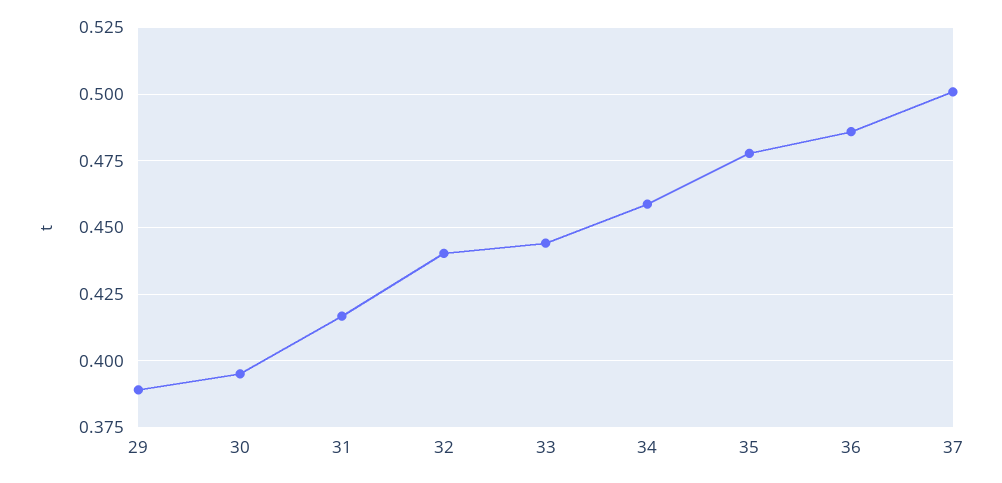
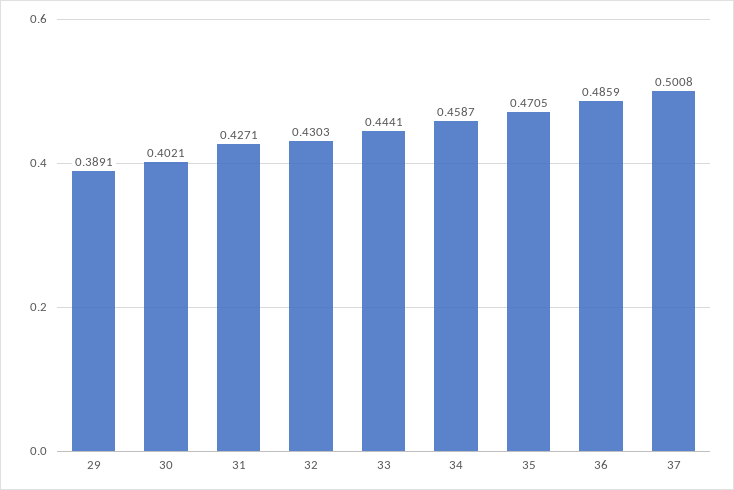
30: 0.395 -> 0.4021
31: 0.4175 -> 0.4271
32: 0.44 -> 0.4303
35: 0.4775 -> 0.4705

